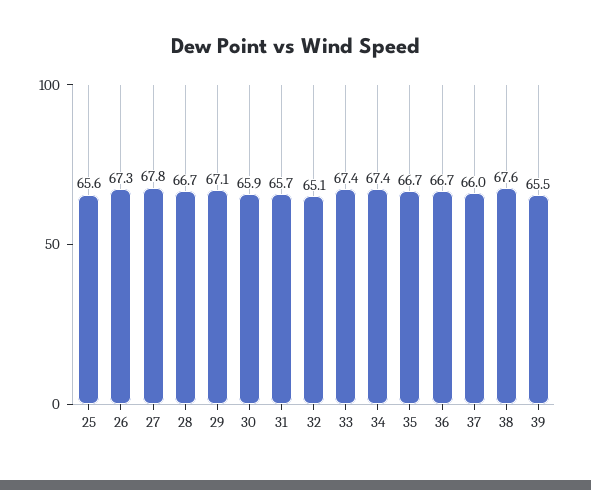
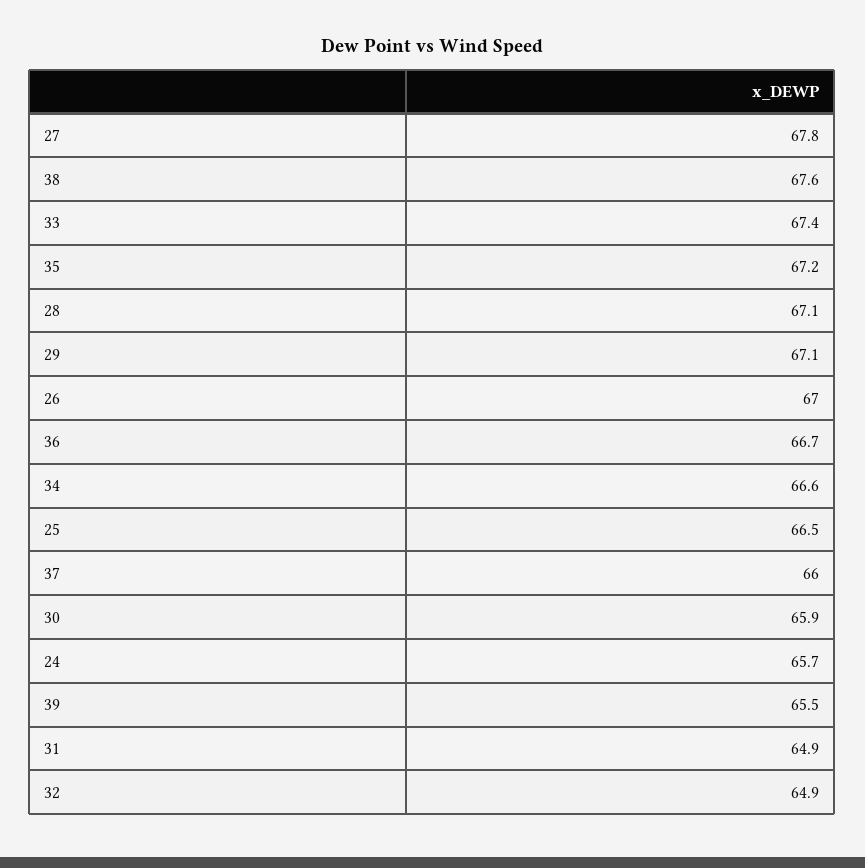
25: 65.6 -> 66.5
26: 67.3 -> 67
28: 66.7 -> 67.1
31: 65.7 -> 64.9
32: 65.1 -> 64.9
34: 67.4 -> 66.6
35: 66.7 -> 67.2
24: none -> 65.7

